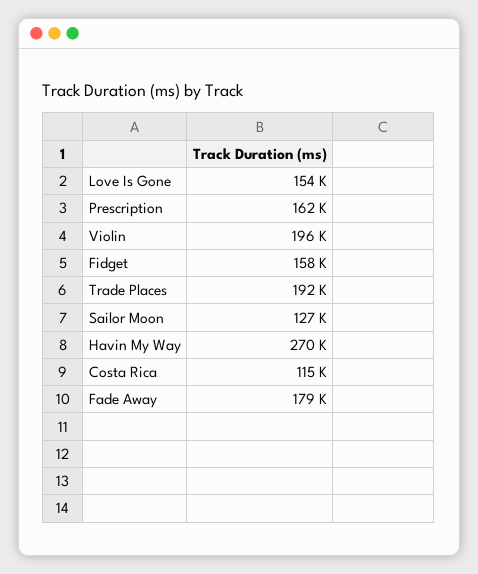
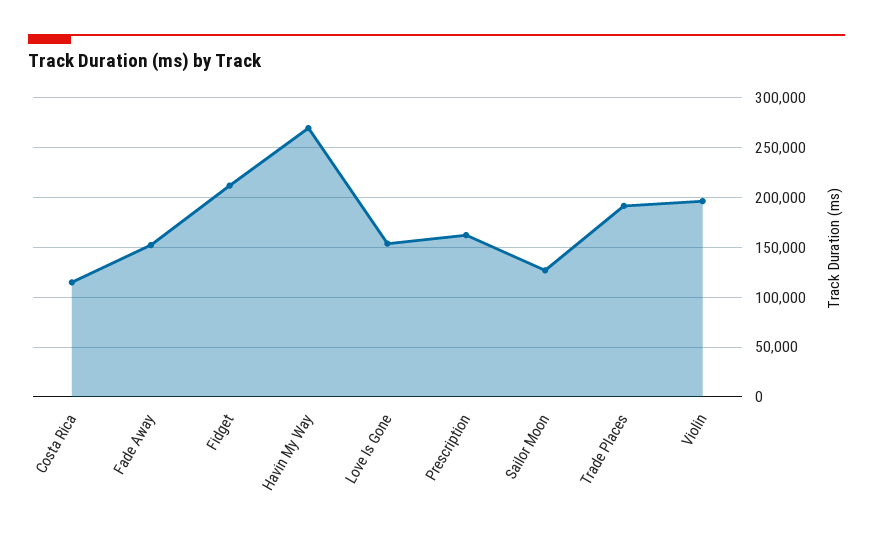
Fidget: 158000 -> 210000
Fade Away: 179000 -> 150000

